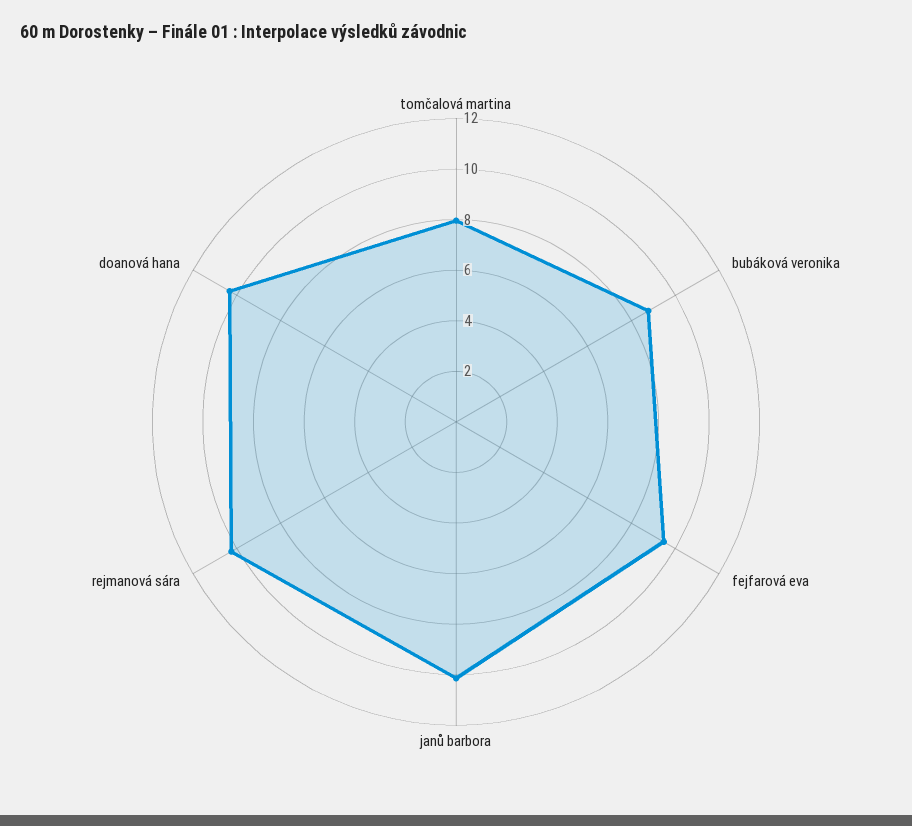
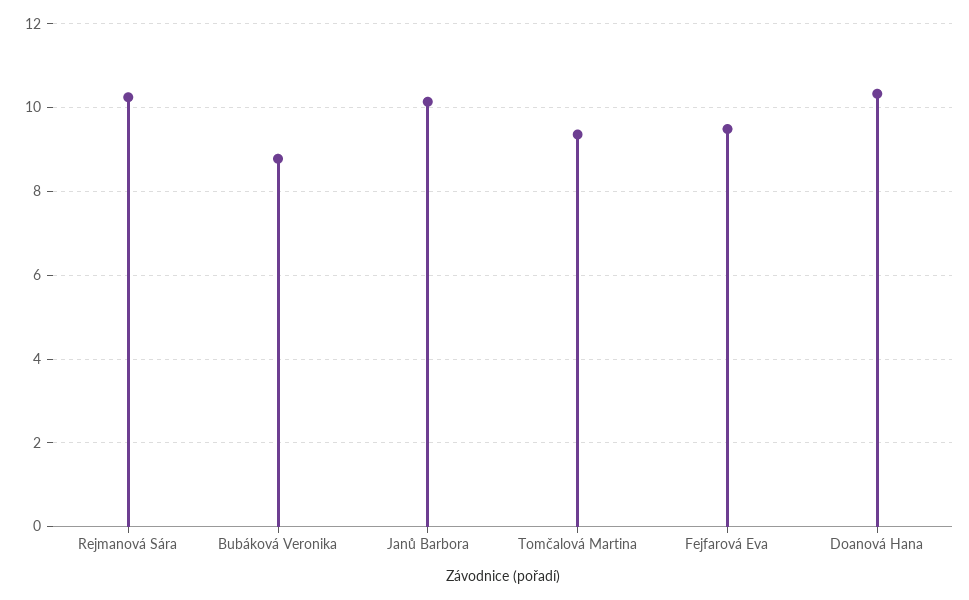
tomčalová martina: 8 -> 9.4

